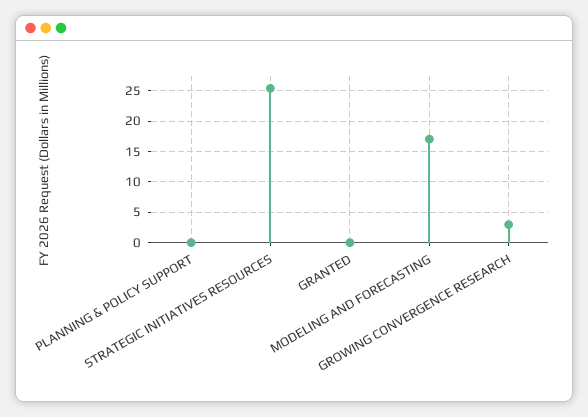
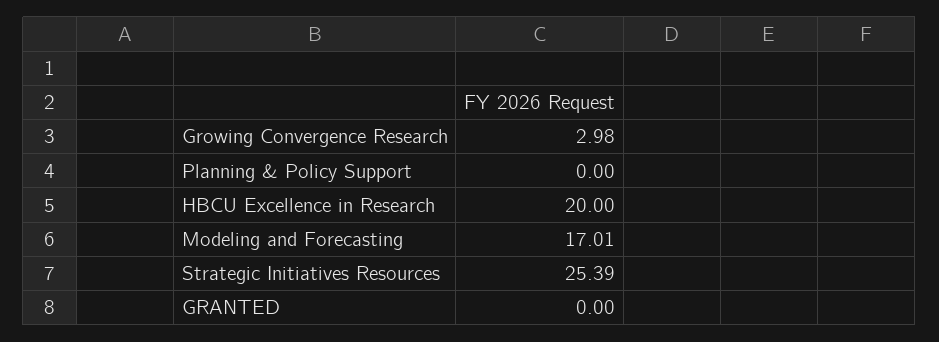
HBCU Excellence in Research: none -> 20

